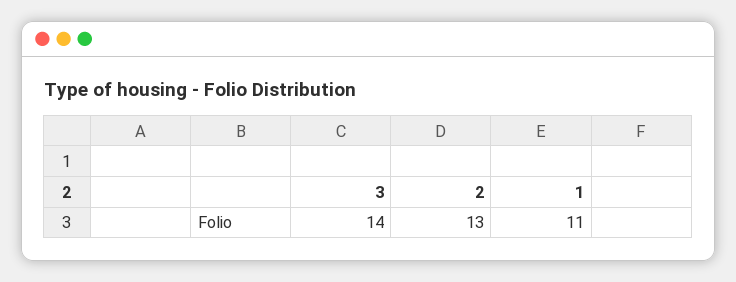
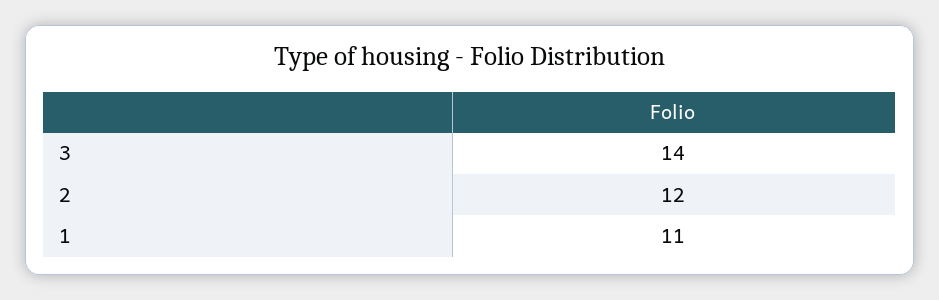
2: 13 -> 12

